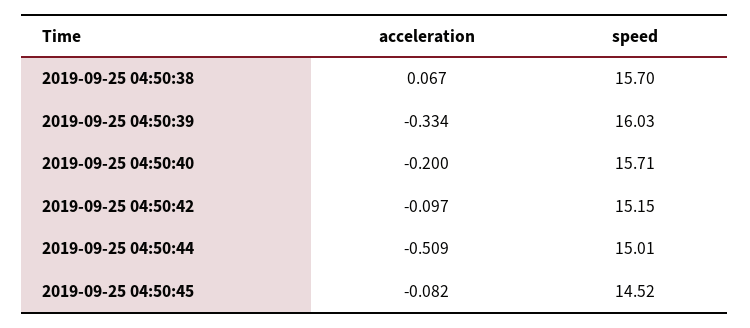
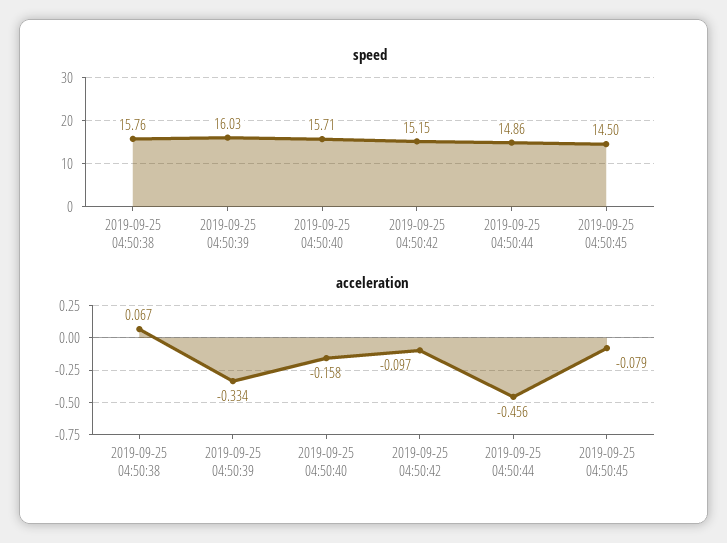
speed, 2019-09-25 04:50:38: 15.7 -> 15.76
acceleration, 2019-09-25 04:50:40: -0.2 -> -0.158
acceleration, 2019-09-25 04:50:44: -0.509 -> -0.456
speed, 2019-09-25 04:50:44: 15.01 -> 14.86
acceleration, 2019-09-25 04:50:45: -0.082 -> -0.079
speed, 2019-09-25 04:50:45: 14.52 -> 14.5

